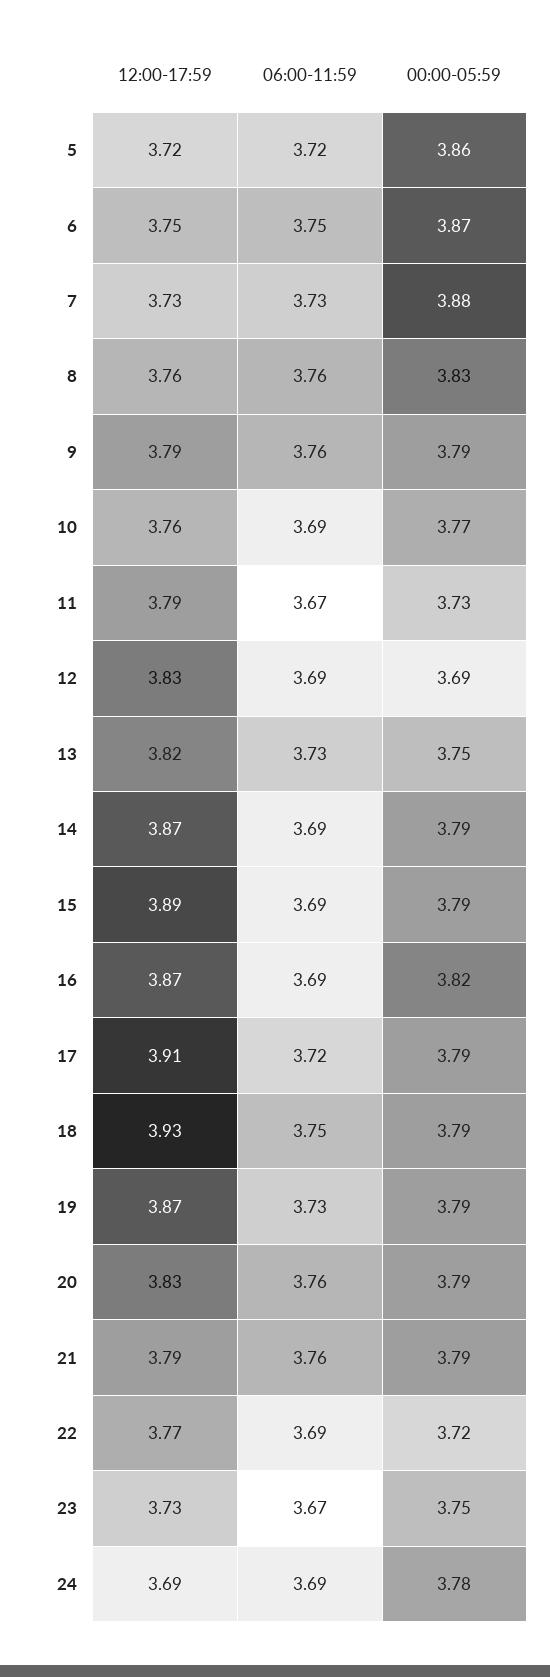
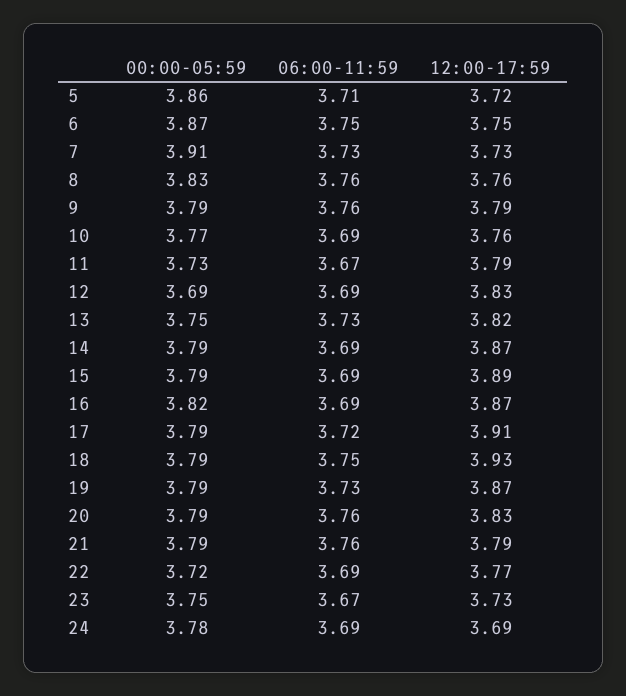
06:00-11:59, 5: 3.72 -> 3.71
00:00-05:59, 7: 3.88 -> 3.91

